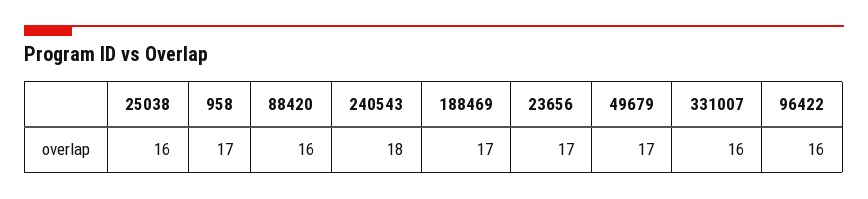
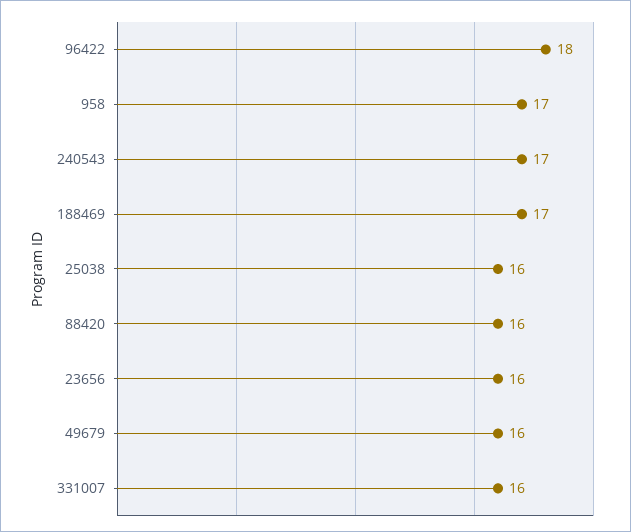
240543: 18 -> 17
23656: 17 -> 16
49679: 17 -> 16
96422: 16 -> 18

